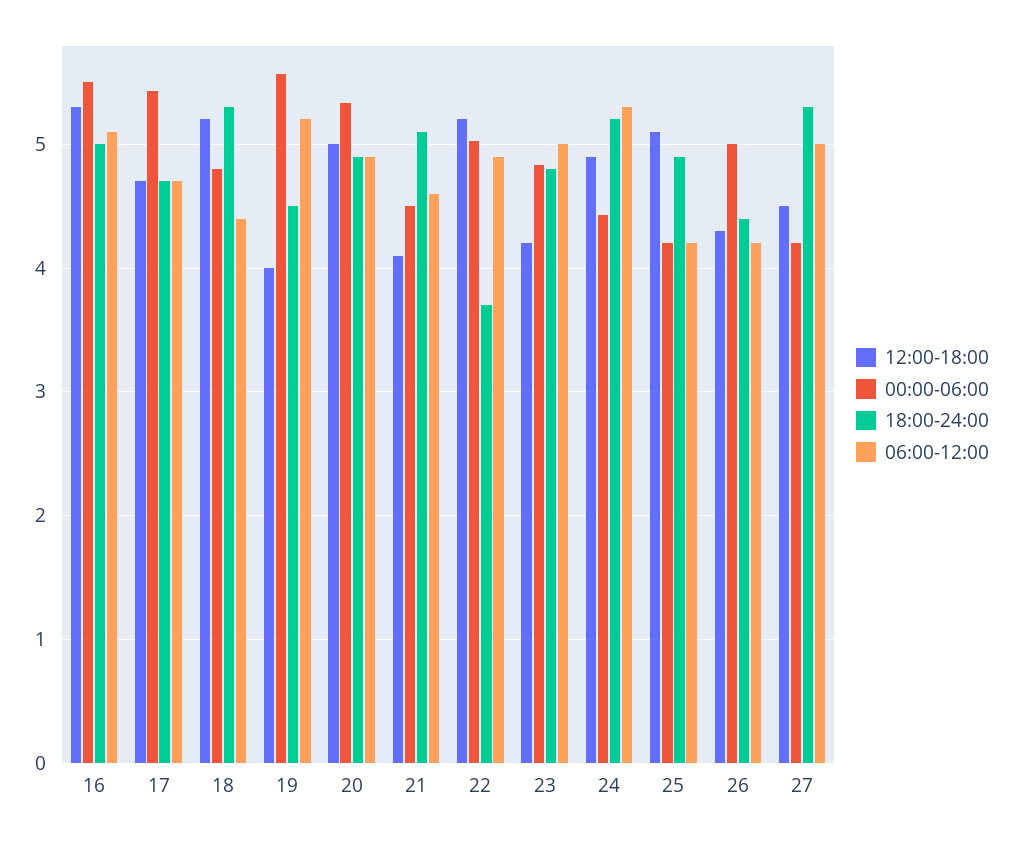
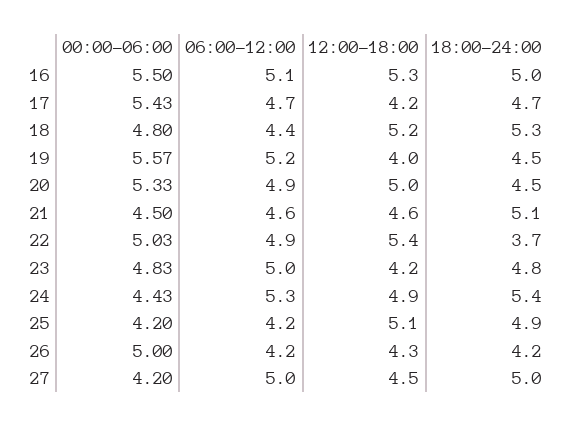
12:00-18:00, 17: 4.7 -> 4.2
18:00-24:00, 20: 4.9 -> 4.5
12:00-18:00, 21: 4.1 -> 4.6
12:00-18:00, 22: 5.2 -> 5.4
18:00-24:00, 24: 5.2 -> 5.4
18:00-24:00, 26: 4.4 -> 4.2
18:00-24:00, 27: 5.3 -> 5

